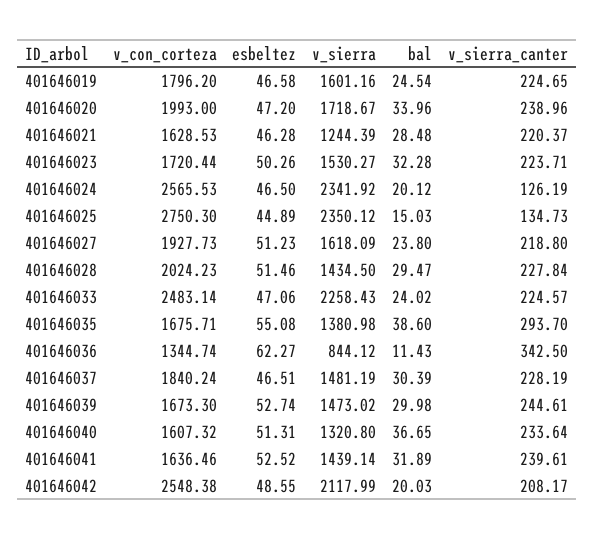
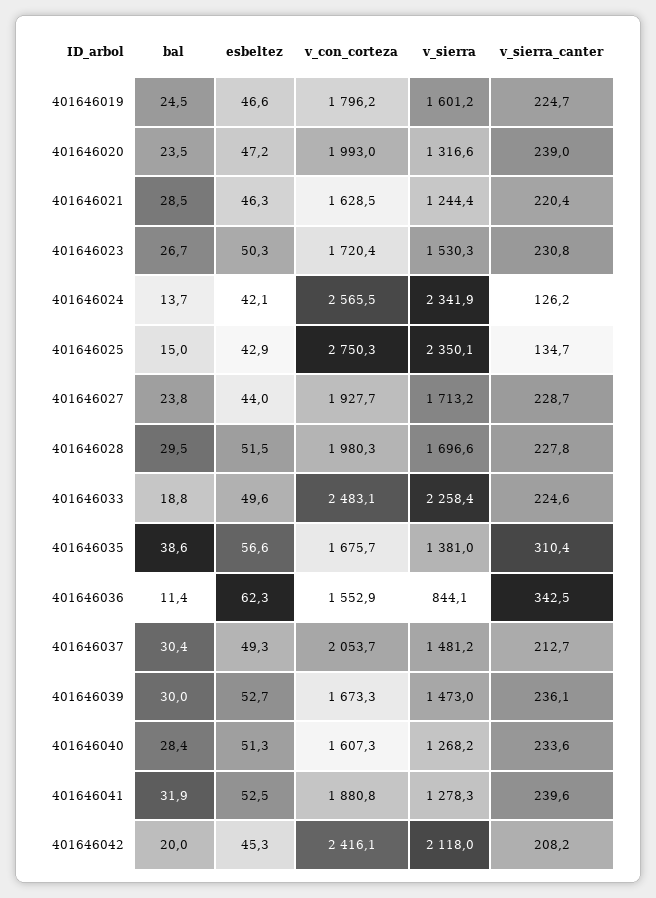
v_sierra, 401646020: 1718.67 -> 1316.6
bal, 401646020: 33.96 -> 23.5
bal, 401646023: 32.28 -> 26.7
v_sierra_canter, 401646023: 223.71 -> 230.8
esbeltez, 401646024: 46.5 -> 42.1
bal, 401646024: 20.12 -> 13.7
esbeltez, 401646025: 44.89 -> 42.9
esbeltez, 401646027: 51.23 -> 44
v_sierra, 401646027: 1618.09 -> 1713.2
v_sierra_canter, 401646027: 218.8 -> 228.7
v_con_corteza, 401646028: 2024.23 -> 1980.3
v_sierra, 401646028: 1434.5 -> 1696.6
esbeltez, 401646033: 47.06 -> 49.6
bal, 401646033: 24.02 -> 18.8
esbeltez, 401646035: 55.08 -> 56.6
v_sierra_canter, 401646035: 293.7 -> 310.4
v_con_corteza, 401646036: 1344.74 -> 1552.9
v_con_corteza, 401646037: 1840.24 -> 2053.7
esbeltez, 401646037: 46.51 -> 49.3
v_sierra_canter, 401646037: 228.19 -> 212.7
v_sierra_canter, 401646039: 244.61 -> 236.1
v_sierra, 401646040: 1320.8 -> 1268.2
bal, 401646040: 36.65 -> 28.4
v_con_corteza, 401646041: 1636.46 -> 1880.8
v_sierra, 401646041: 1439.14 -> 1278.3
v_con_corteza, 401646042: 2548.38 -> 2416.1
esbeltez, 401646042: 48.55 -> 45.3

